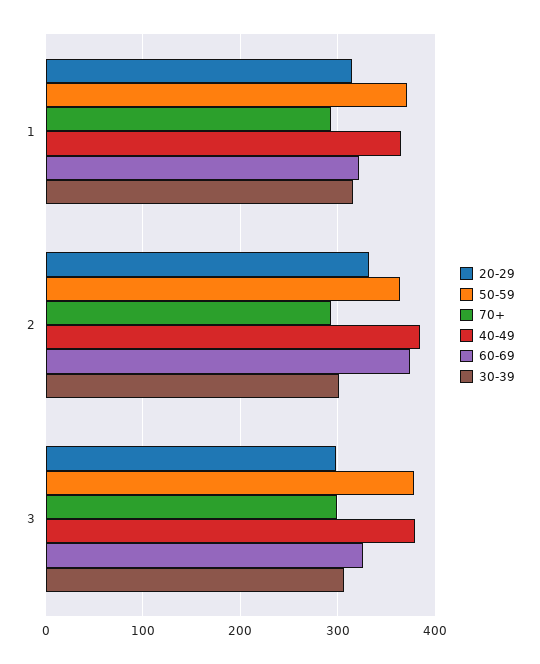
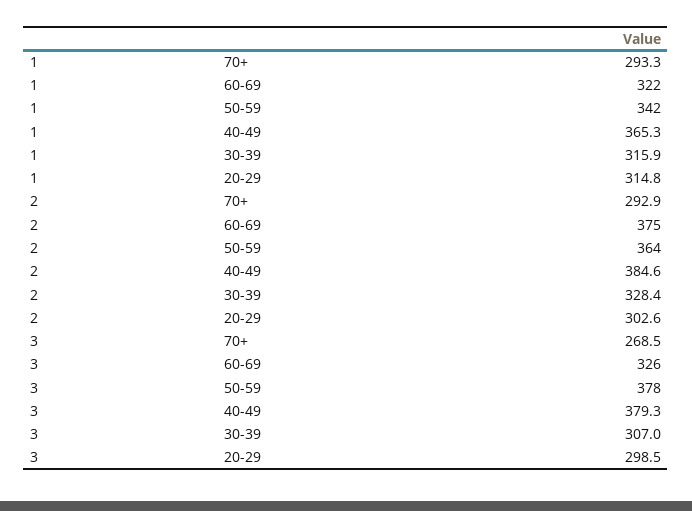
50-59, 1: 370 -> 342
20-29, 2: 330 -> 302.6
30-39, 2: 300 -> 328.4
70+, 3: 300 -> 268.5

